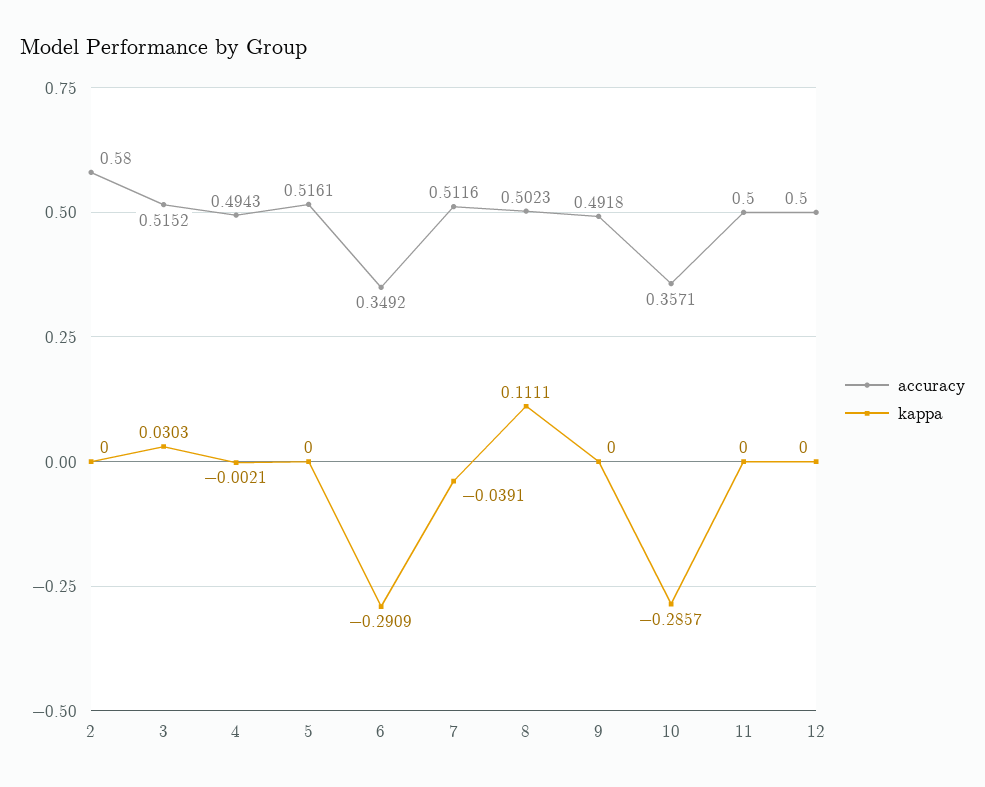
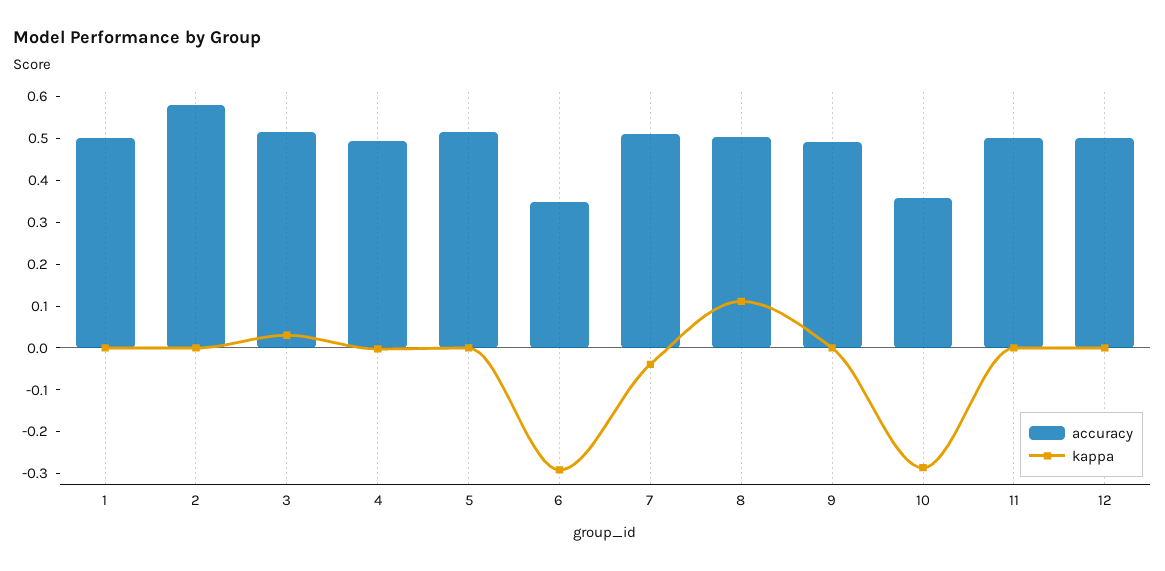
accuracy, 1: none -> 0.5
kappa, 1: none -> 0

